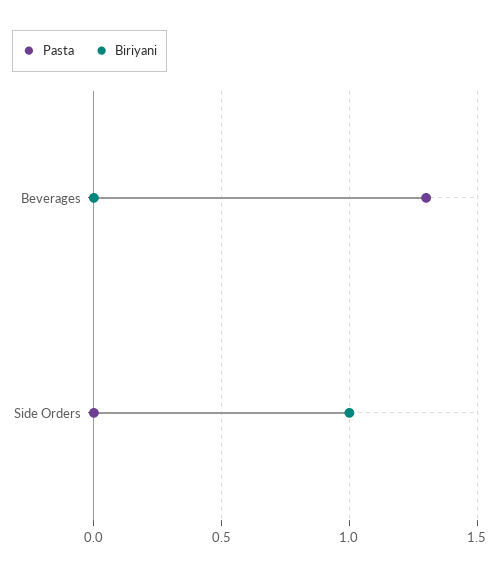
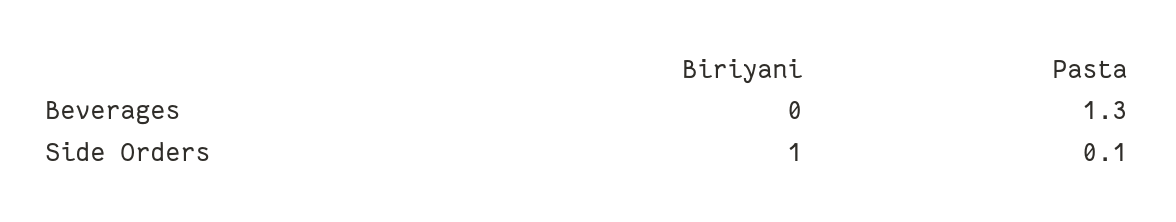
Pasta, Side Orders: 0 -> 0.1

